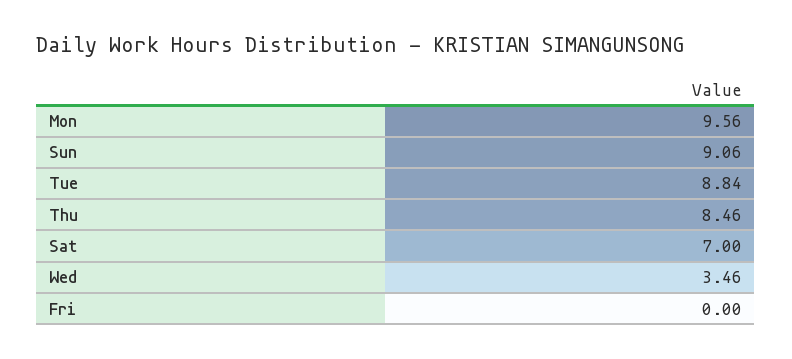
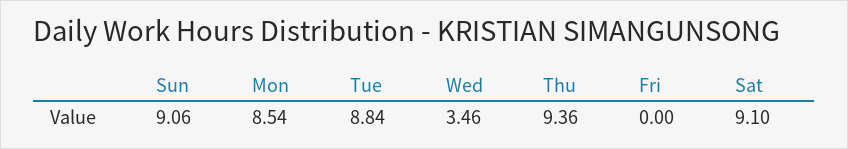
Mon: 9.56 -> 8.54
Thu: 8.46 -> 9.36
Sat: 7 -> 9.1

